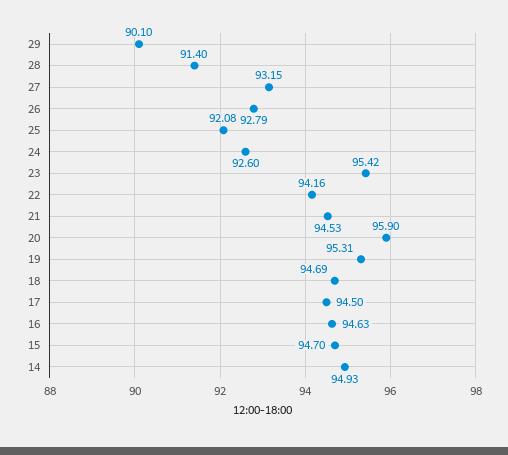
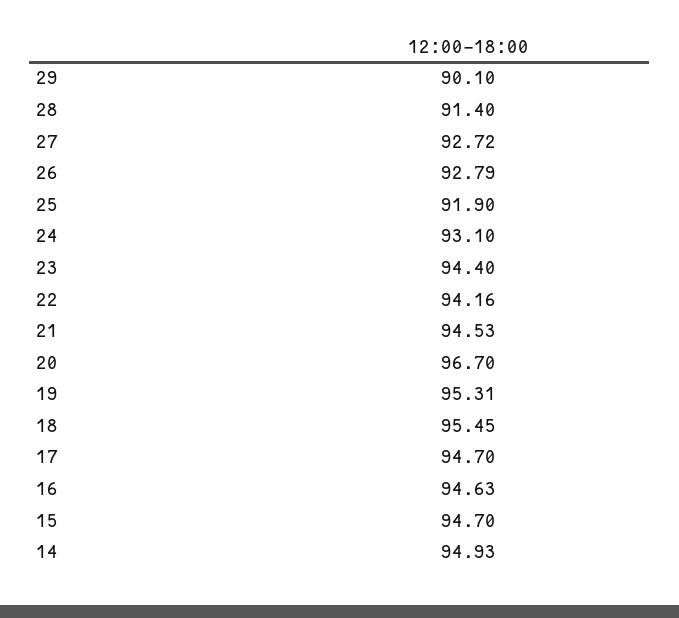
27: 93.15 -> 92.72
25: 92.08 -> 91.9
24: 92.6 -> 93.1
23: 95.42 -> 94.4
20: 95.9 -> 96.7
18: 94.69 -> 95.45
17: 94.5 -> 94.7

